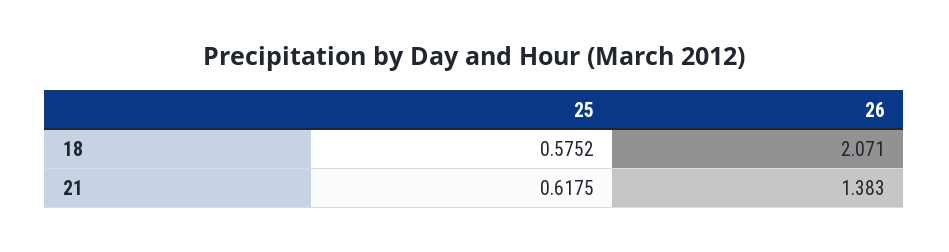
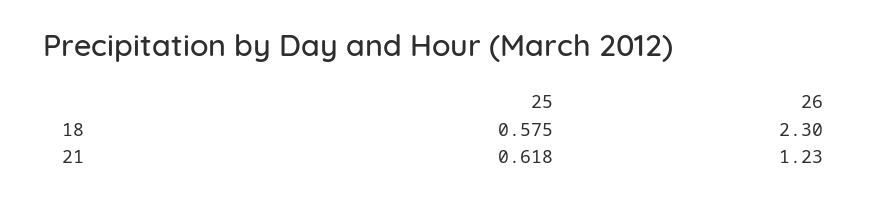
26, 18: 2.071 -> 2.3
26, 21: 1.383 -> 1.23

